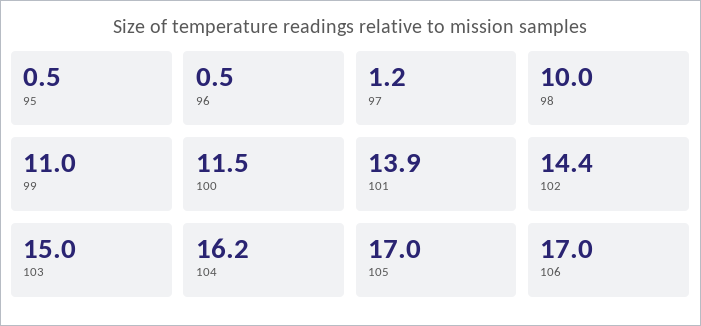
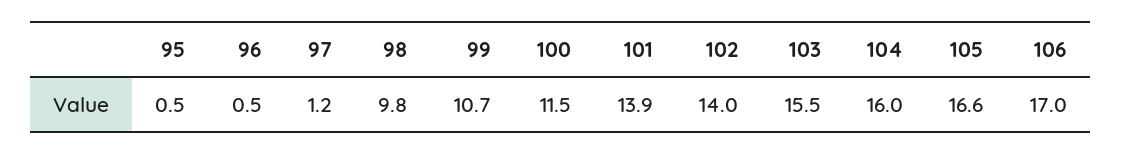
98: 10 -> 9.8
99: 11 -> 10.7
102: 14.4 -> 14
103: 15 -> 15.5
104: 16.2 -> 16
105: 17 -> 16.6

